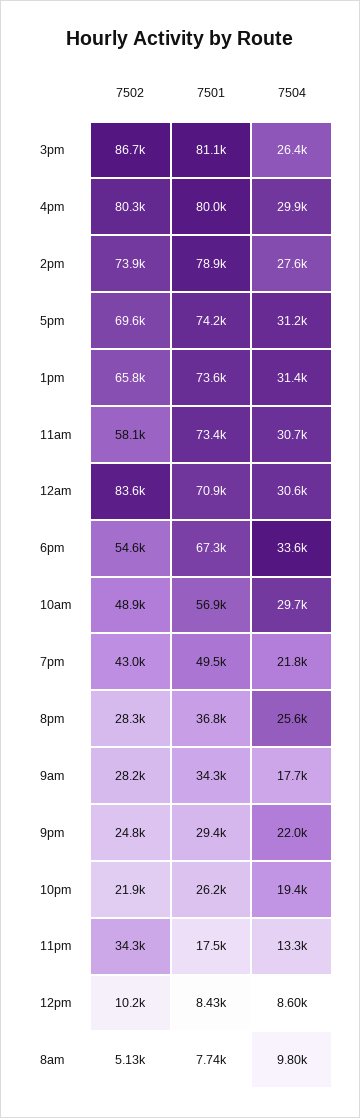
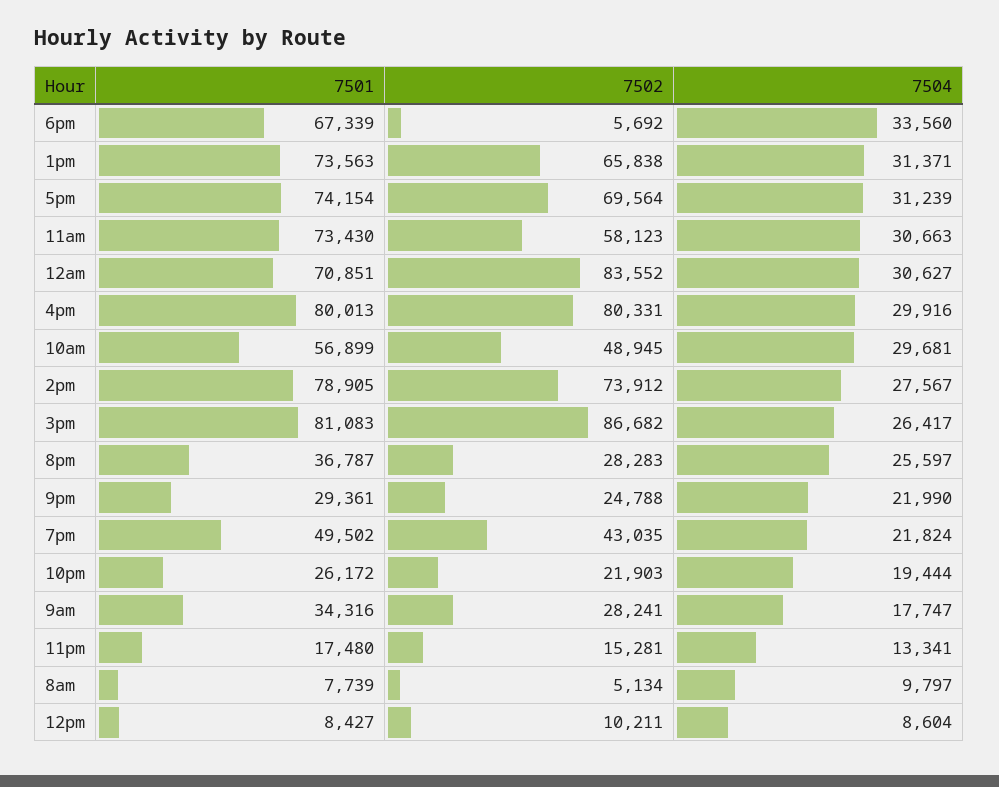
7502, 6pm: 54600 -> 5692
7502, 11pm: 34300 -> 15281

